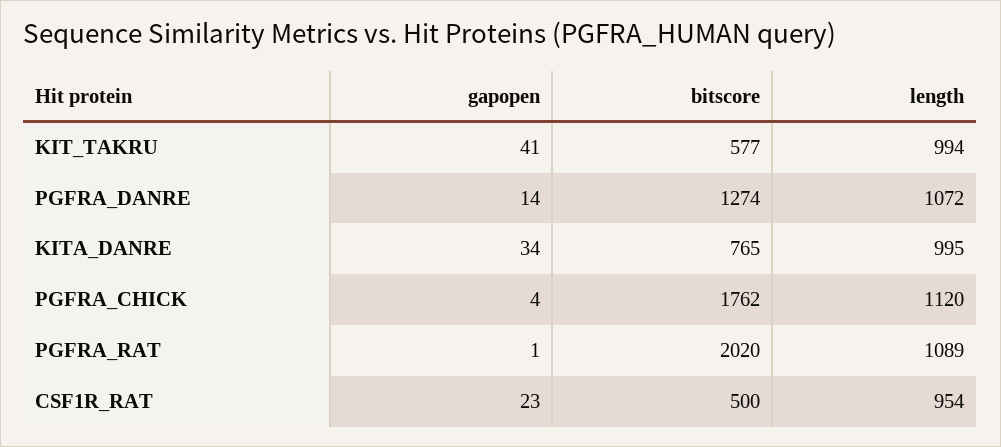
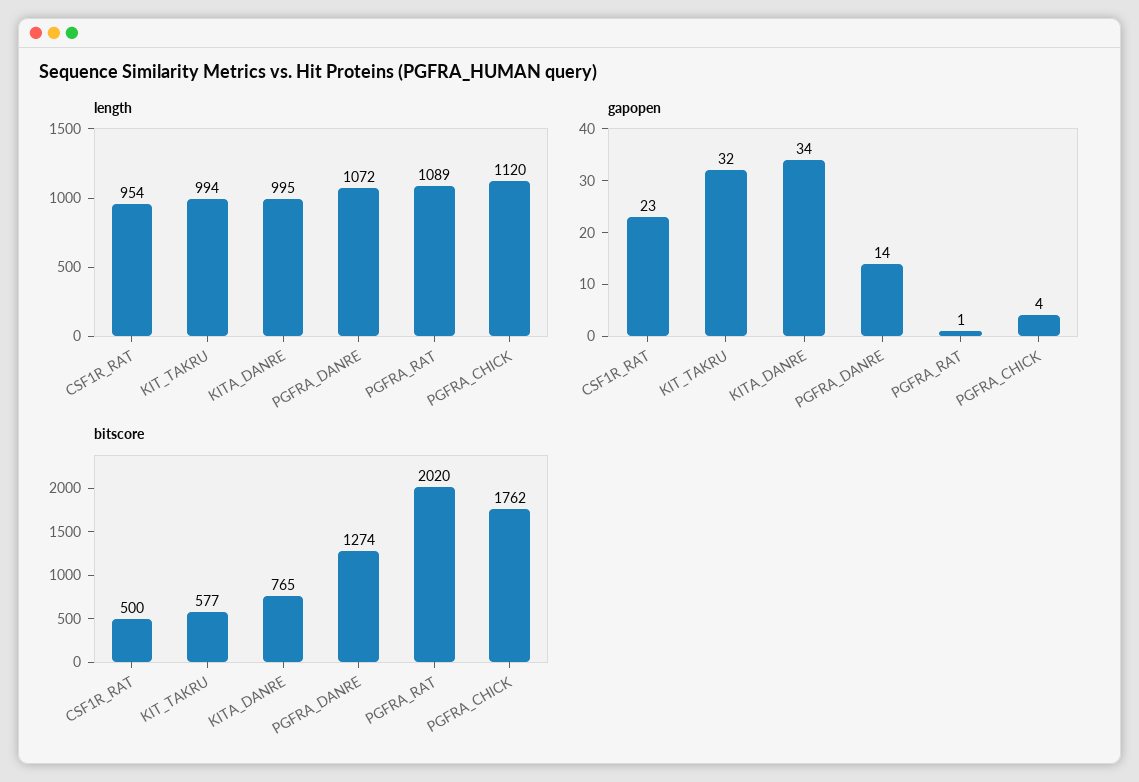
gapopen, KIT_TAKRU: 41 -> 32

